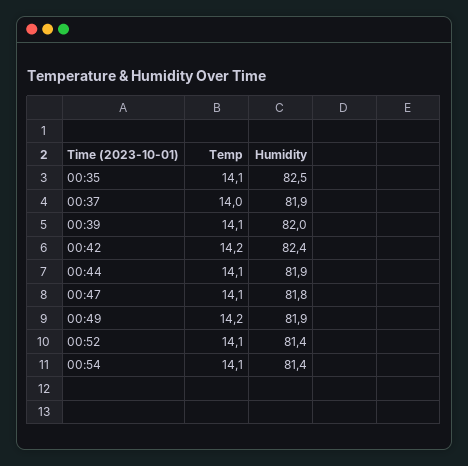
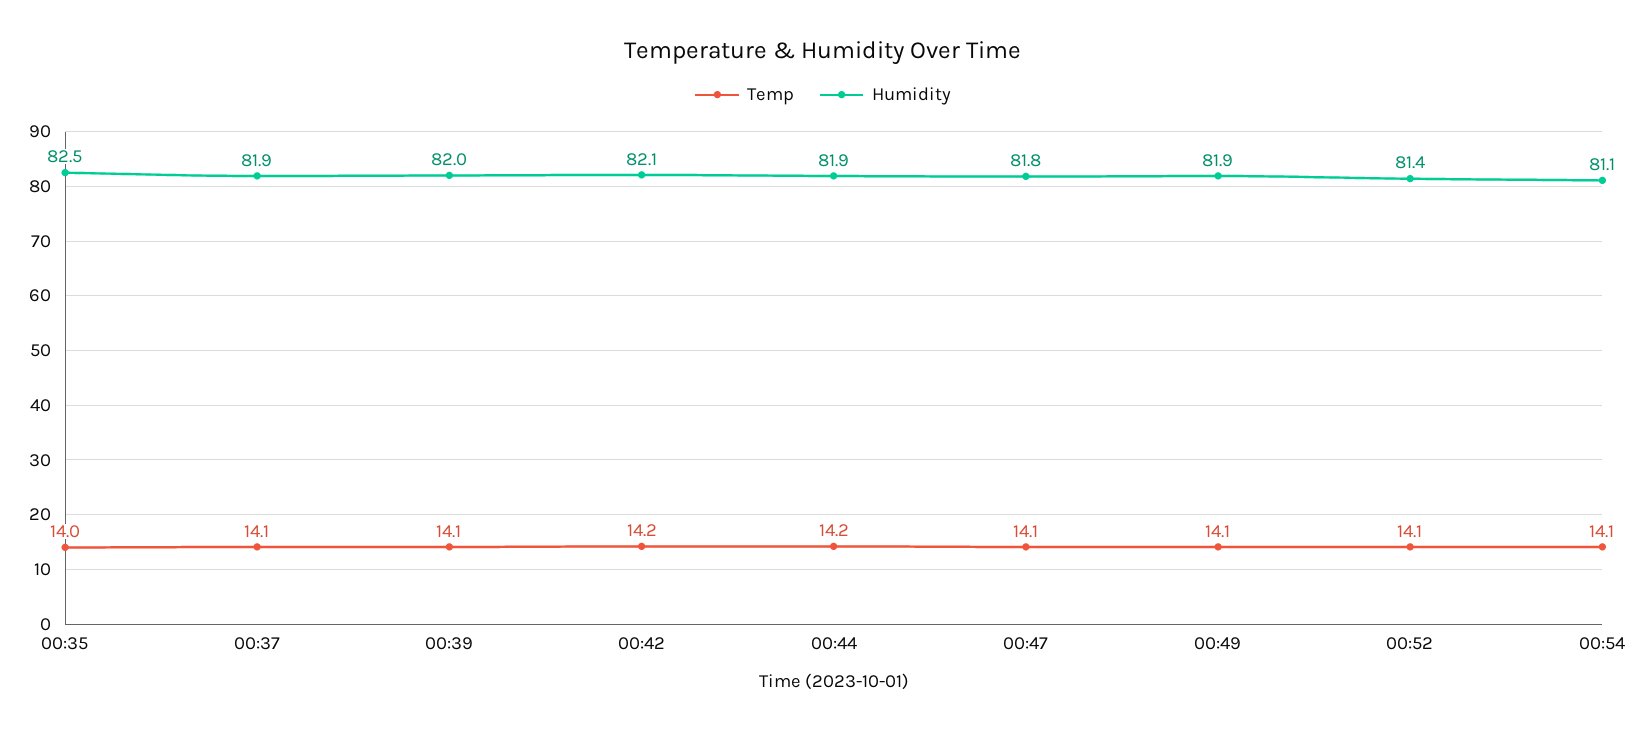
Temp, 00:35: 14.1 -> 14
Temp, 00:37: 14 -> 14.1
Humidity, 00:42: 82.4 -> 82.1
Temp, 00:44: 14.1 -> 14.2
Temp, 00:49: 14.2 -> 14.1
Humidity, 00:54: 81.4 -> 81.1

